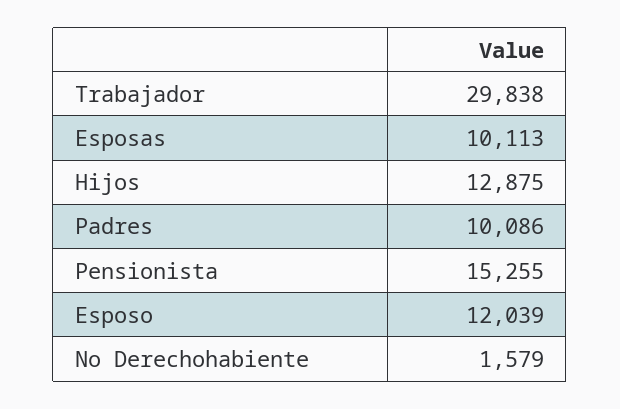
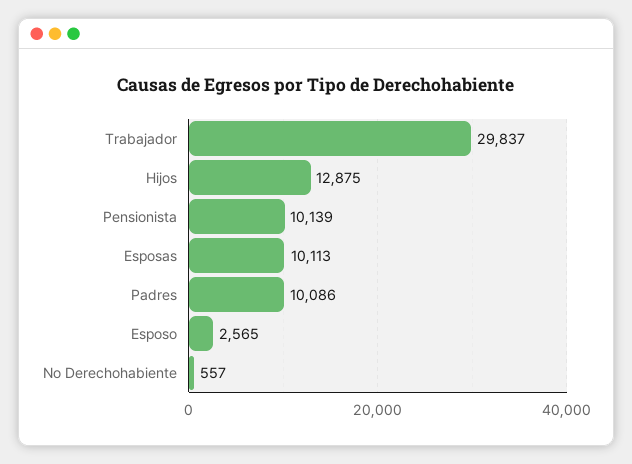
Trabajador: 29838 -> 29837
Pensionista: 15255 -> 10139
Esposo: 12039 -> 2565
No Derechohabiente: 1579 -> 557

